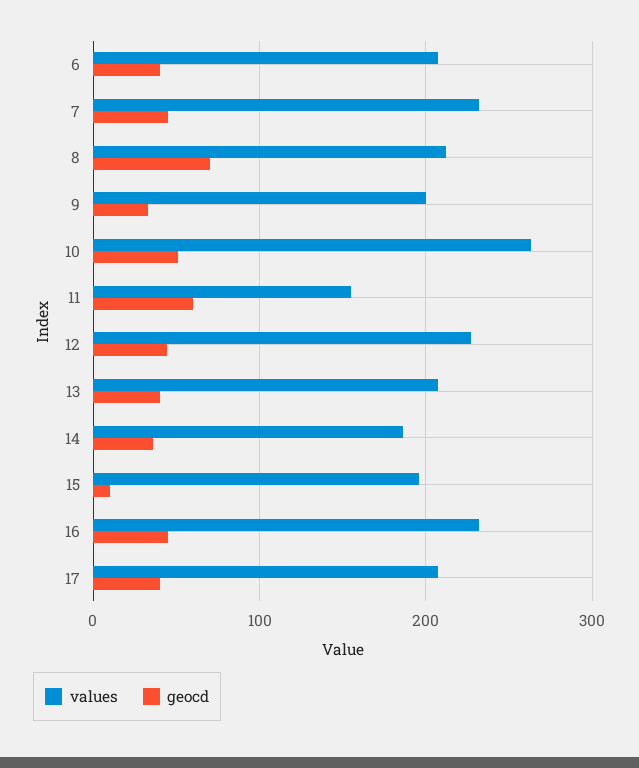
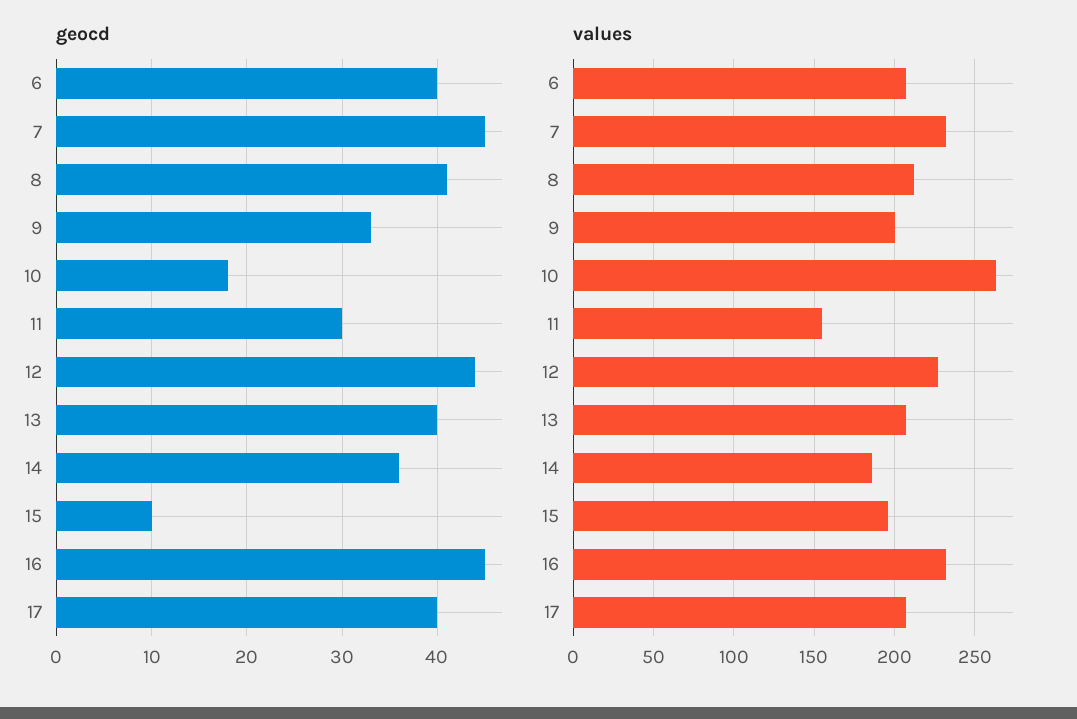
geocd, 8: 70 -> 41
geocd, 10: 50 -> 18
geocd, 11: 60 -> 30

